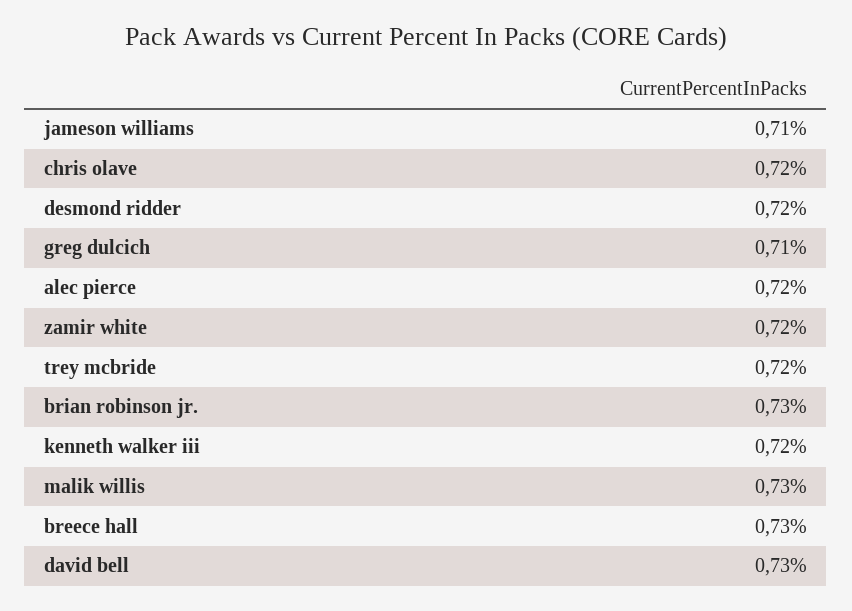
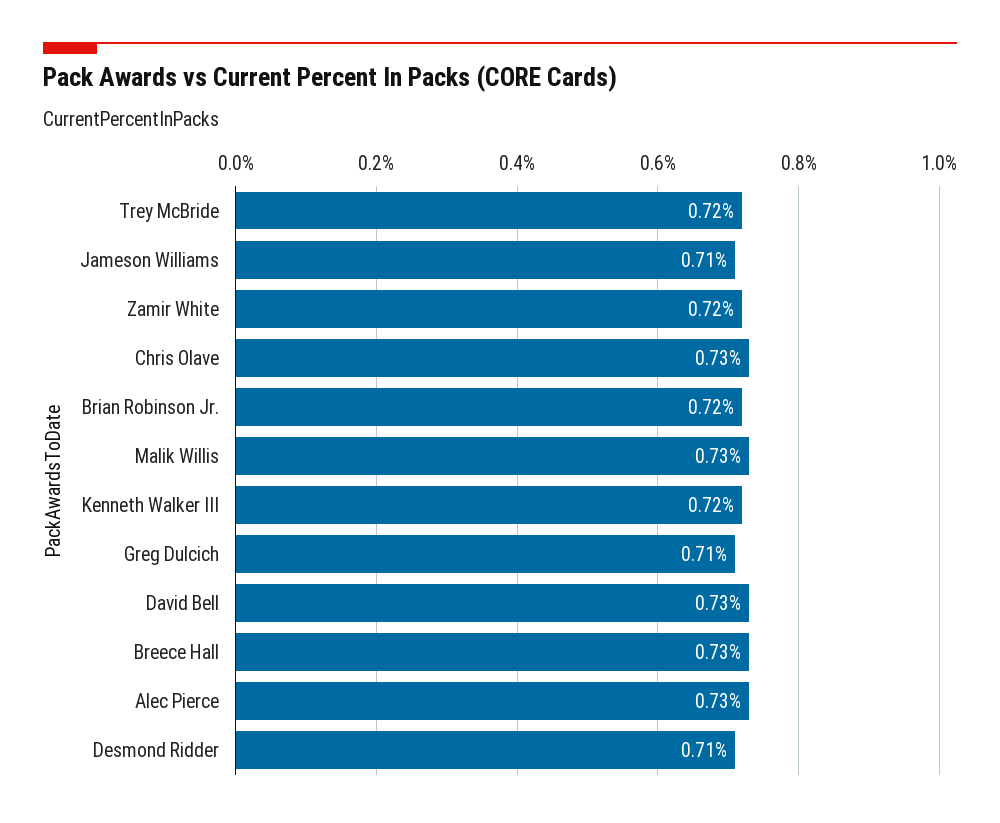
chris olave: 0.72 -> 0.73
desmond ridder: 0.72 -> 0.71
alec pierce: 0.72 -> 0.73
brian robinson jr.: 0.73 -> 0.72

